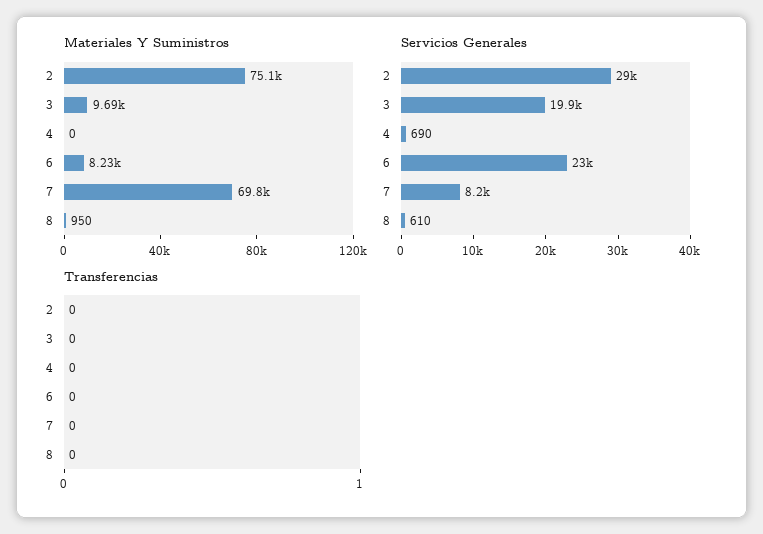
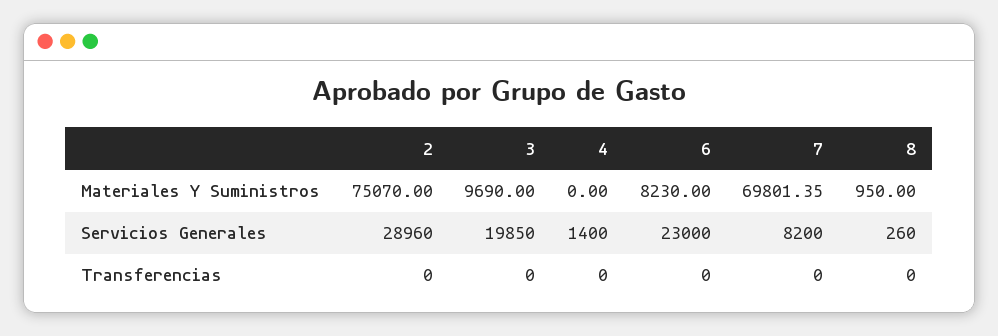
Servicios Generales, 4: 690 -> 1400
Servicios Generales, 8: 610 -> 260

